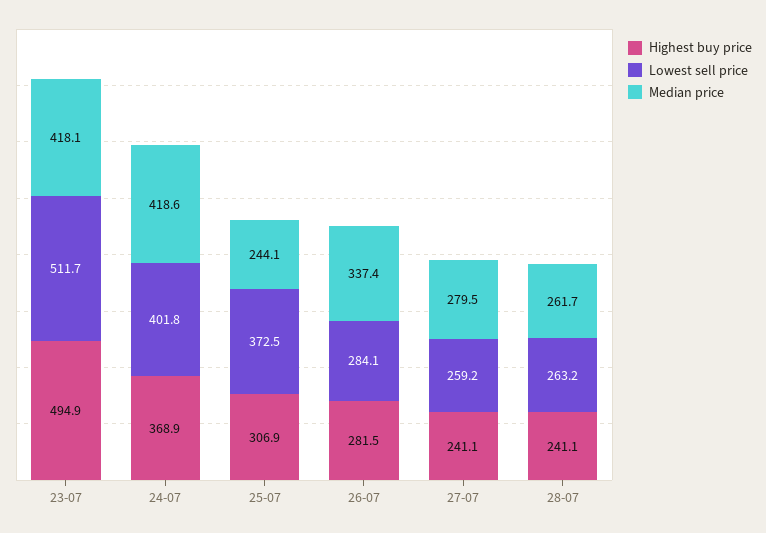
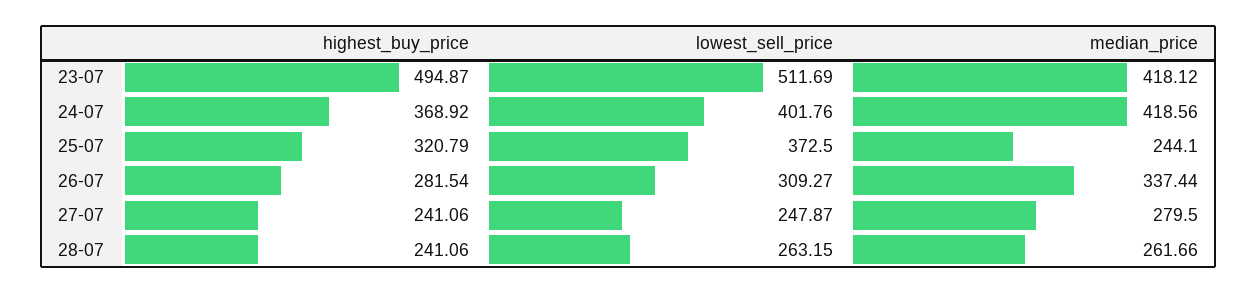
Highest buy price, 25-07: 306.9 -> 320.79
Lowest sell price, 26-07: 284.1 -> 309.27
Lowest sell price, 27-07: 259.2 -> 247.87

